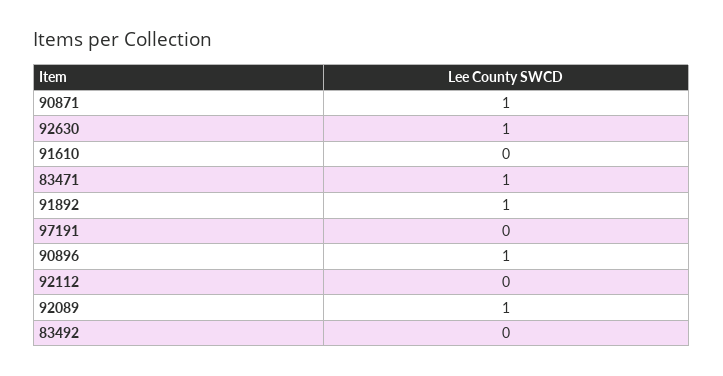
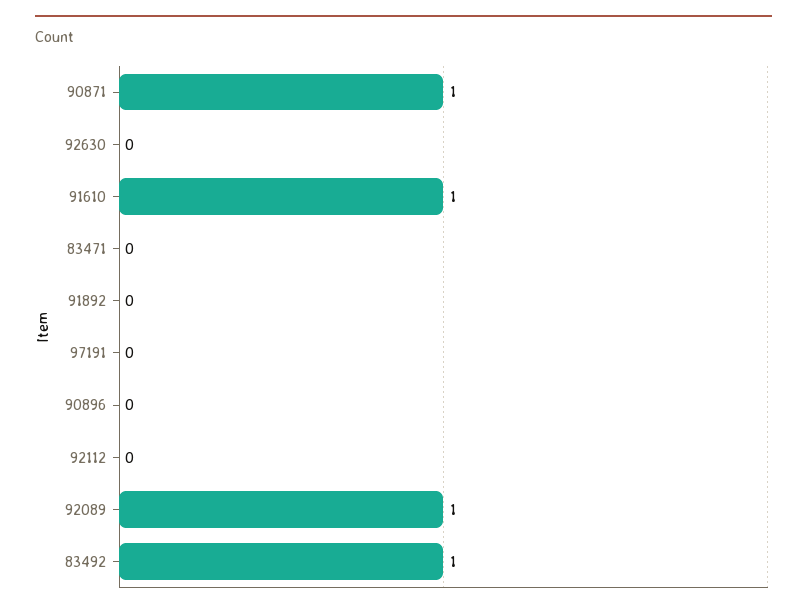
92630: 1 -> 0
91610: 0 -> 1
83471: 1 -> 0
91892: 1 -> 0
90896: 1 -> 0
83492: 0 -> 1

